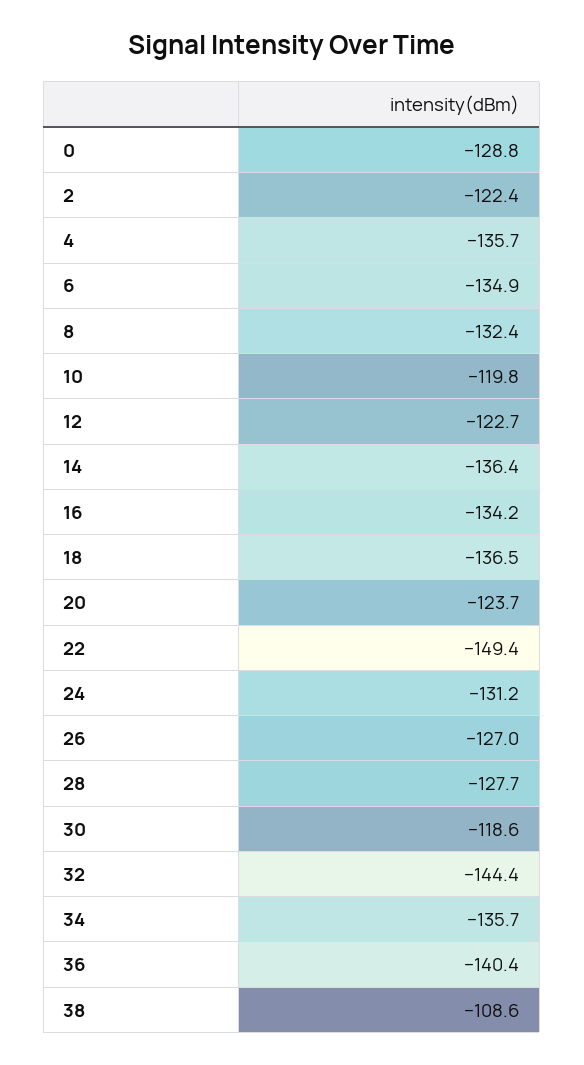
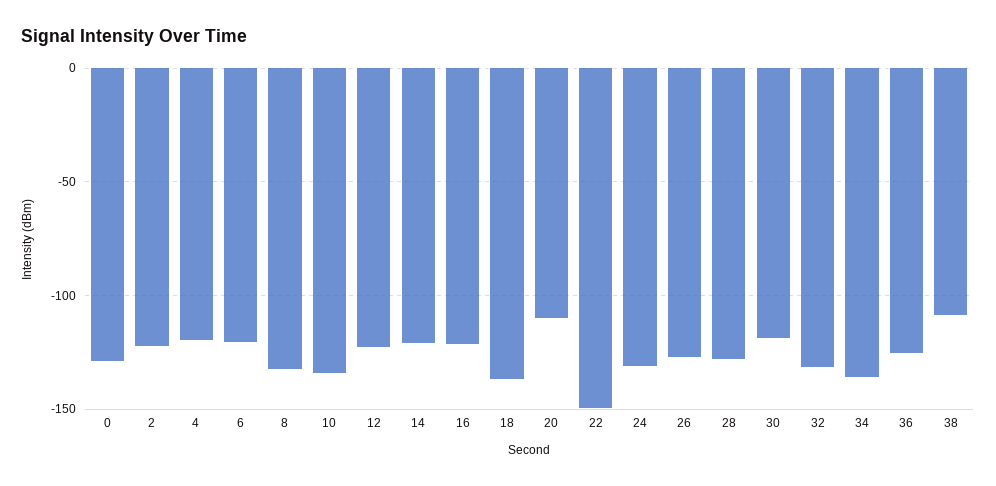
4: -135.7 -> -120
6: -134.9 -> -120
10: -119.8 -> -135
14: -136.4 -> -120
16: -134.2 -> -120
20: -123.7 -> -110
32: -144.4 -> -130
36: -140.4 -> -125

